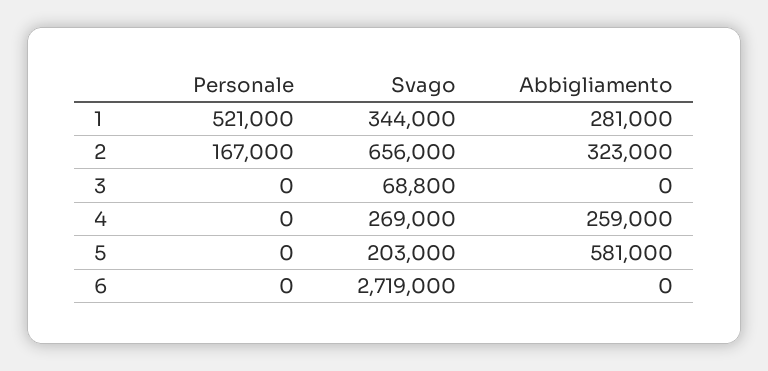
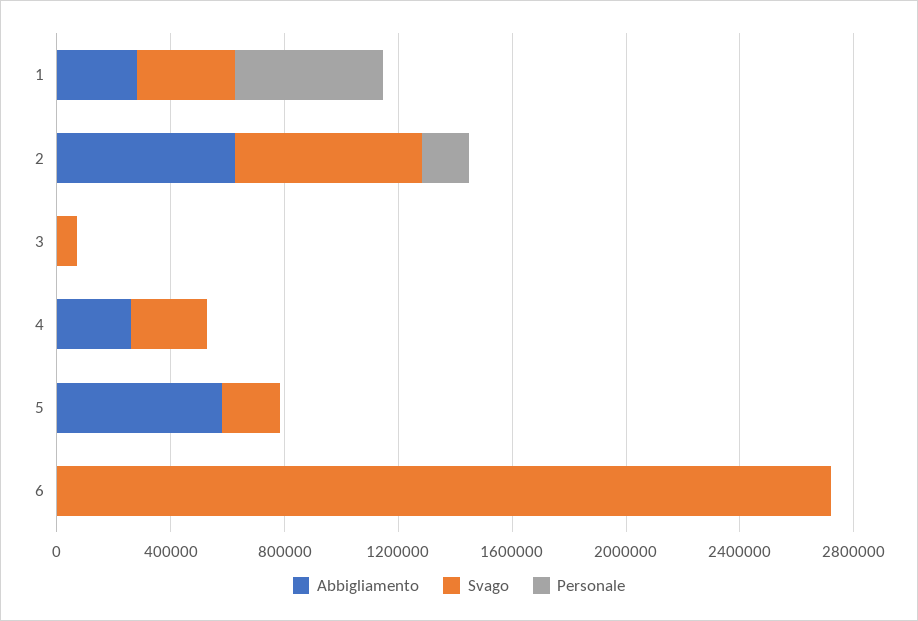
Abbigliamento, 2: 323000 -> 600000

